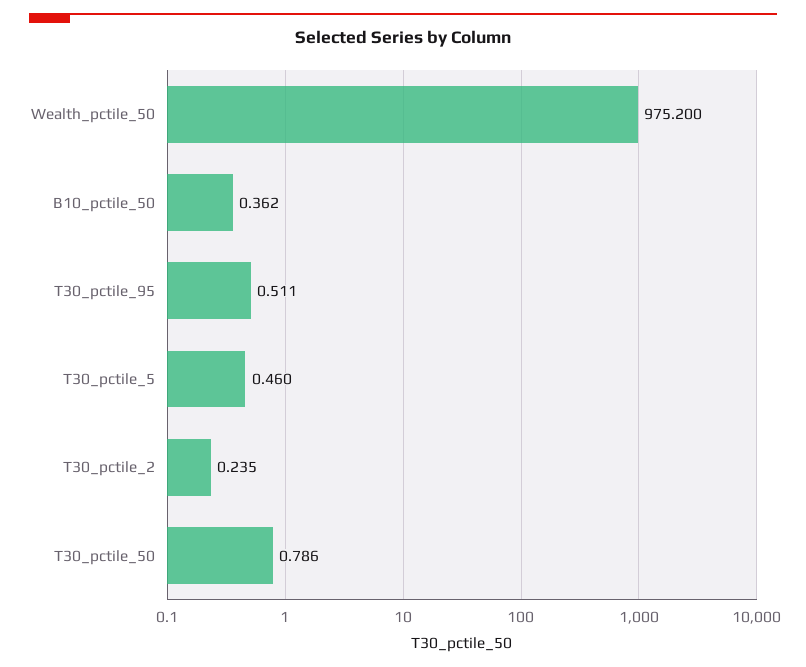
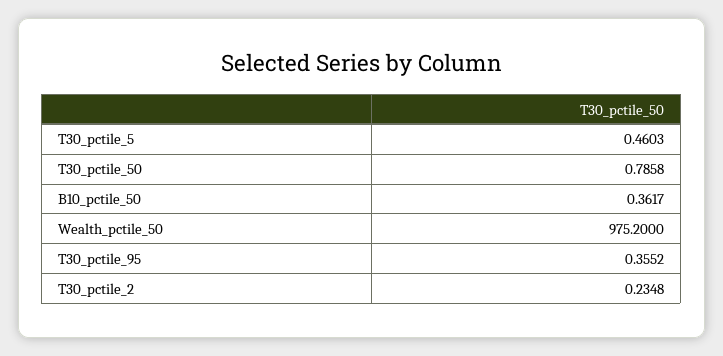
T30_pctile_95: 0.511 -> 0.3552

